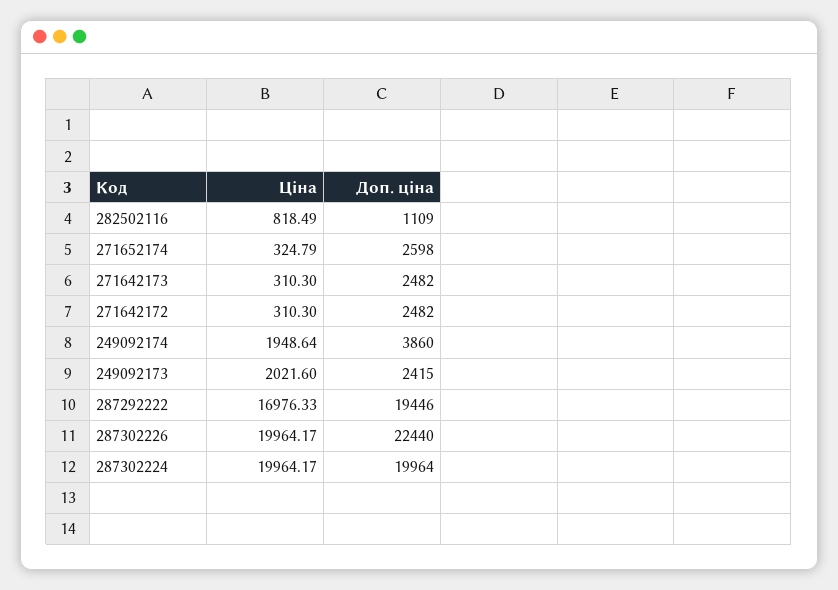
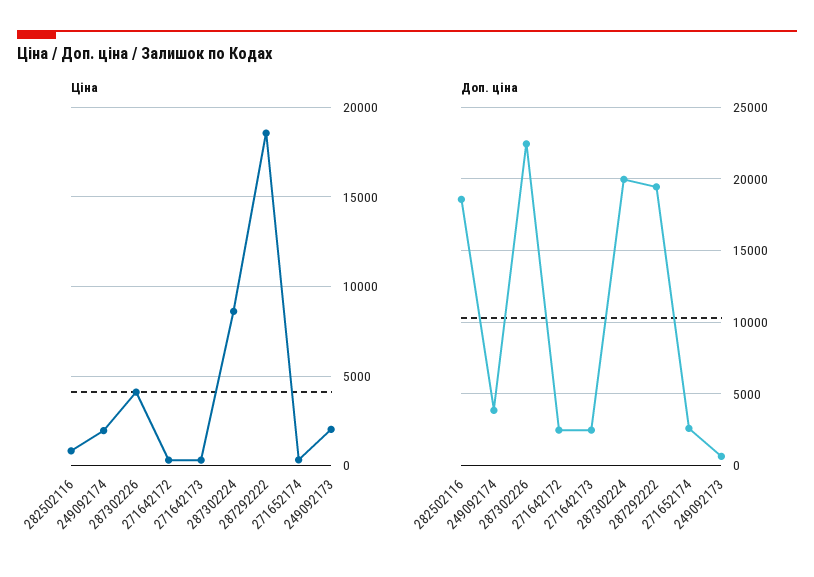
Доп. ціна, 282502116: 1109 -> 18500
Доп. ціна, 249092173: 2415 -> 500
Ціна, 287292222: 16976.33 -> 18500
Ціна, 287302226: 19964.17 -> 4000
Ціна, 287302224: 19964.17 -> 8500

